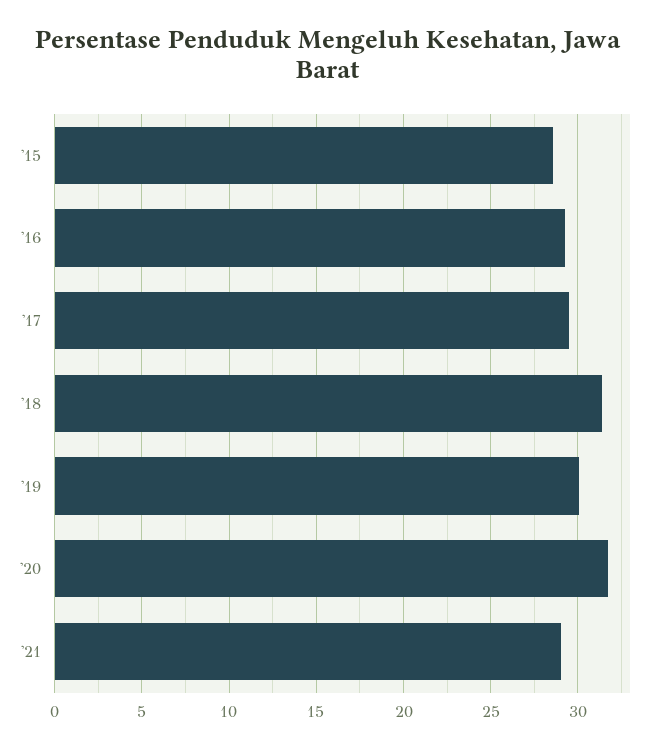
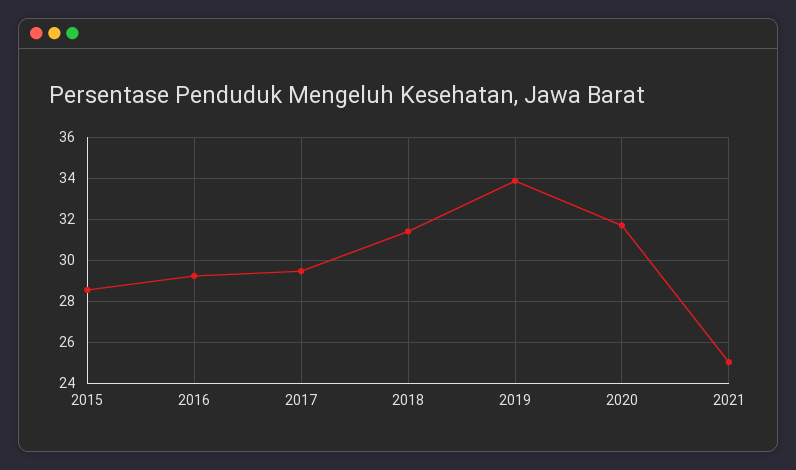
'19: 30 -> 34
'21: 29 -> 25

